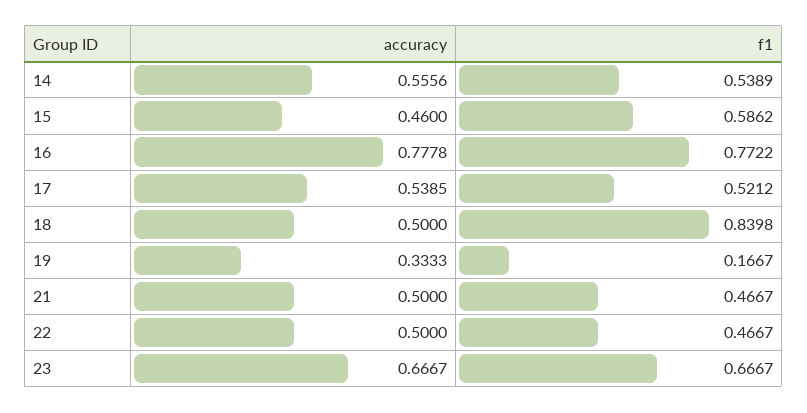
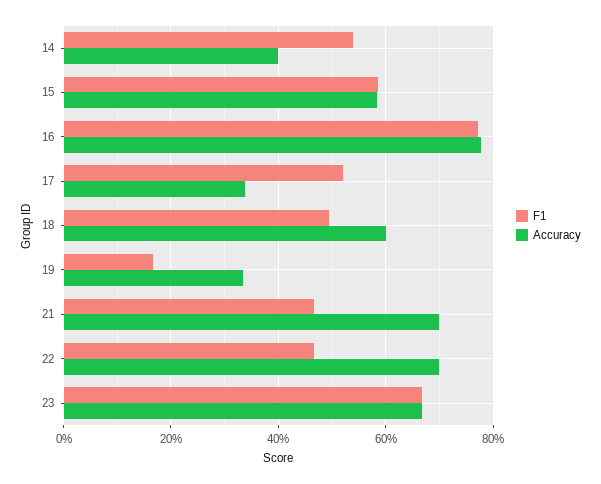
accuracy, 14: 0.5556 -> 0.4
accuracy, 15: 0.46 -> 0.58
accuracy, 17: 0.5385 -> 0.34
accuracy, 18: 0.5 -> 0.6
f1, 18: 0.8398 -> 0.5
accuracy, 21: 0.5 -> 0.7
accuracy, 22: 0.5 -> 0.7

